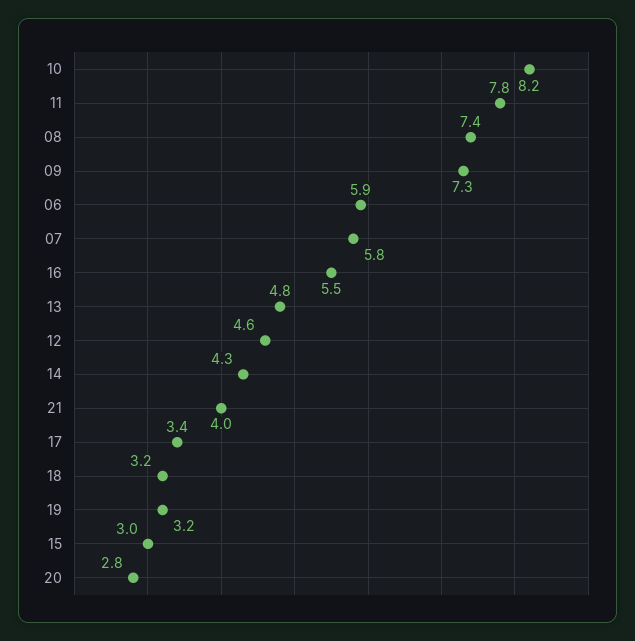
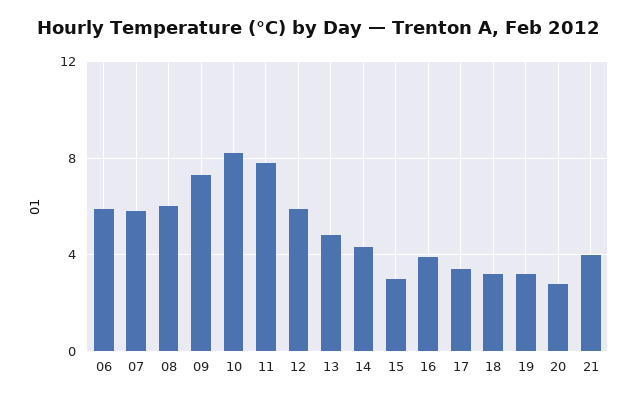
08: 7.4 -> 6
16: 5.5 -> 4
12: 4.6 -> 6

